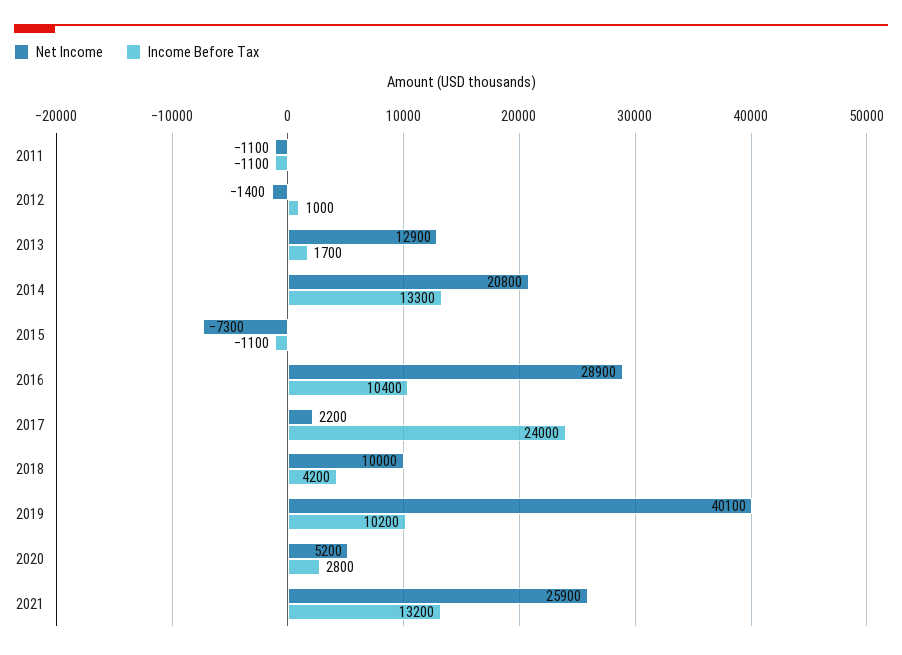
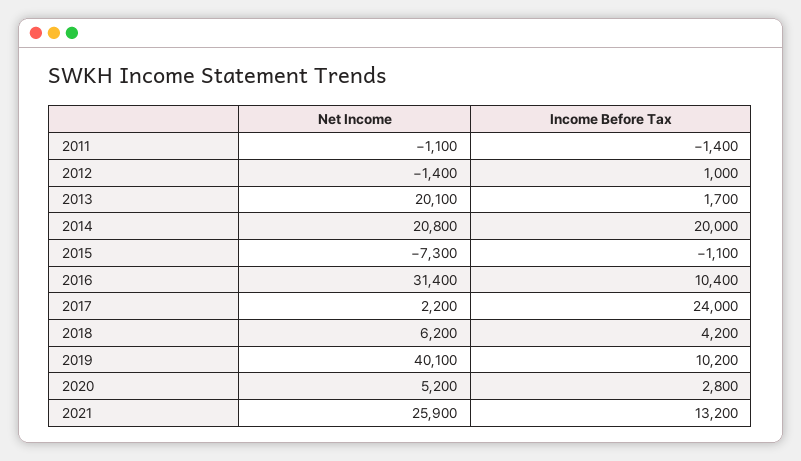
Income Before Tax, 2011: -1100 -> -1400
Net Income, 2013: 12900 -> 20100
Income Before Tax, 2014: 13300 -> 20000
Net Income, 2016: 28900 -> 31400
Net Income, 2018: 10000 -> 6200

